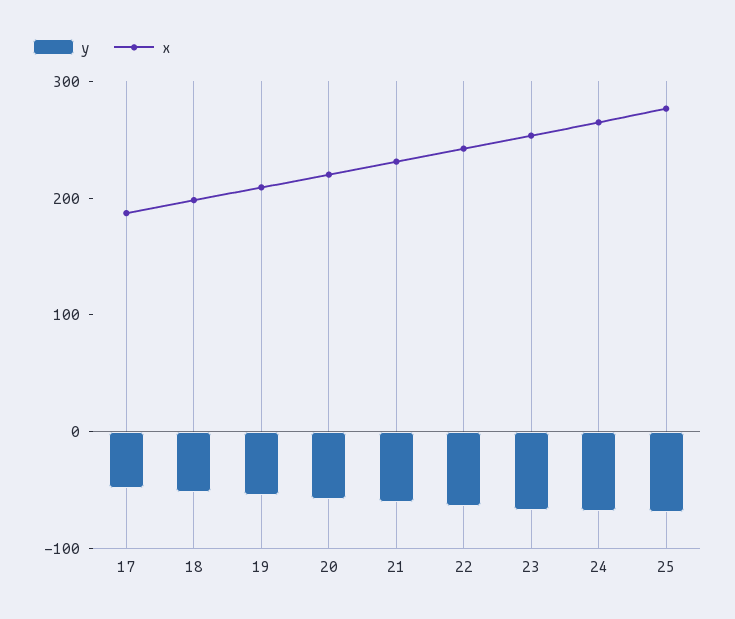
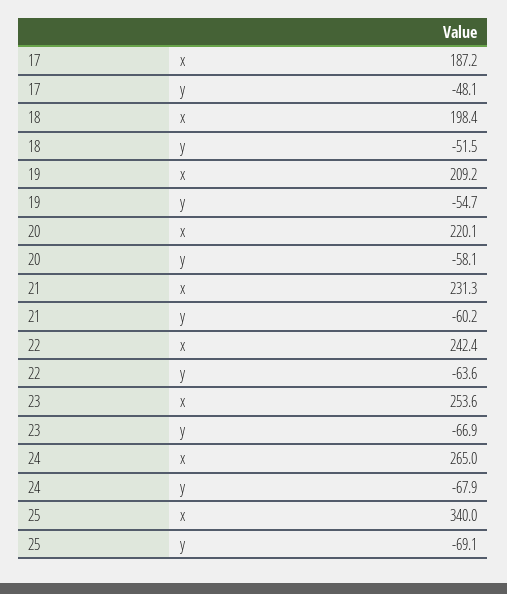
x, 25: 280 -> 340

